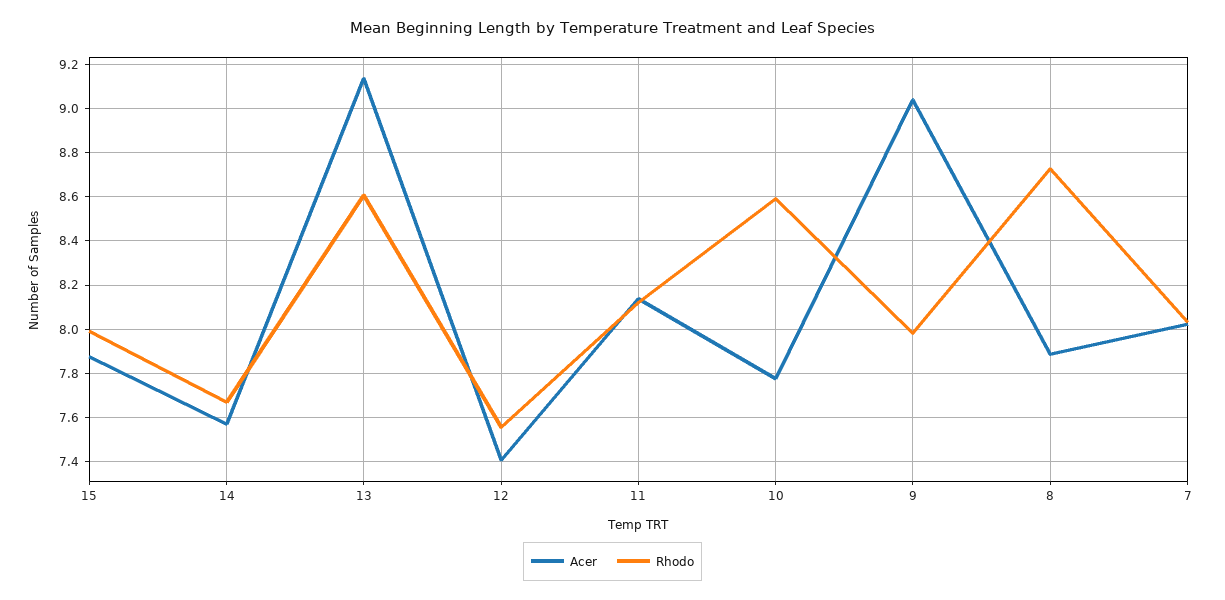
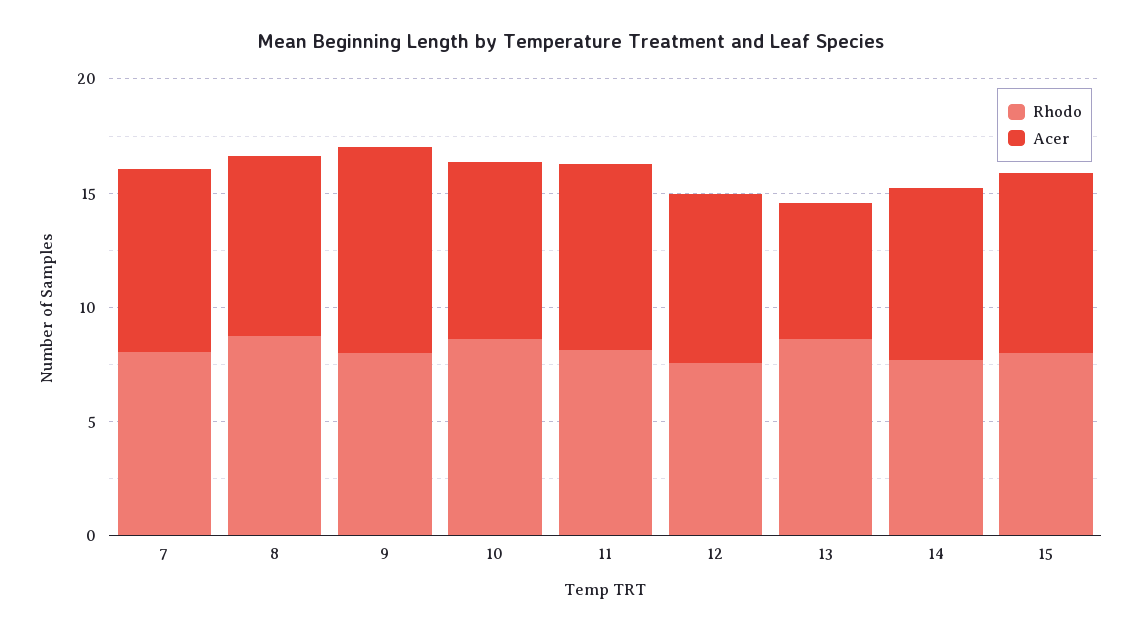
Acer, 13: 9.15 -> 6

